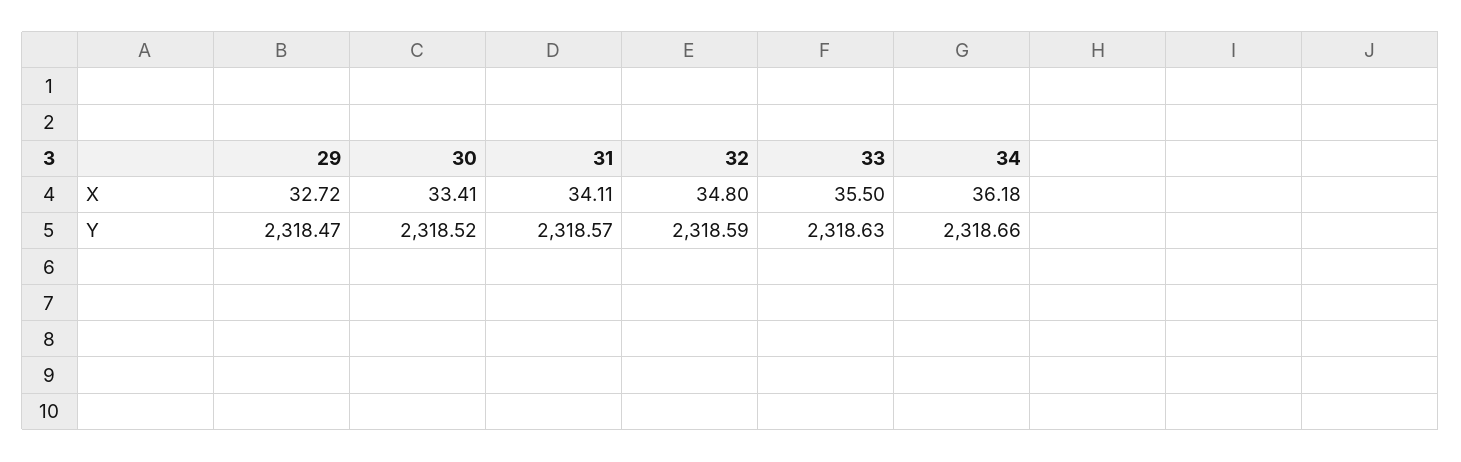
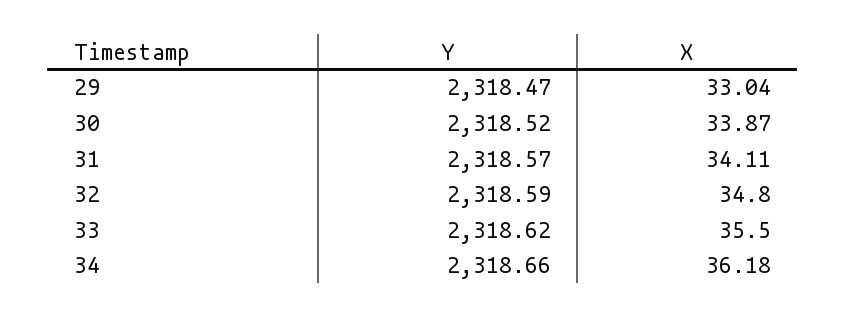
29, X: 32.72 -> 33.04
30, X: 33.41 -> 33.87
33, Y: 2318.63 -> 2318.62

